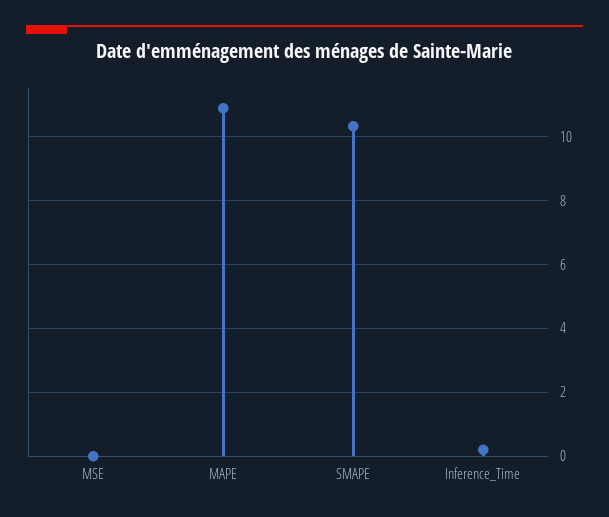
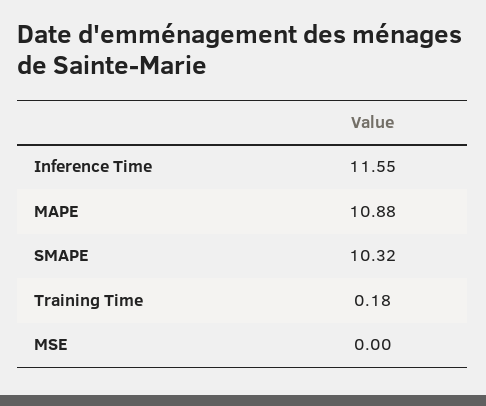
Inference_Time: 0.2 -> 11.55
Training Time: none -> 0.18

